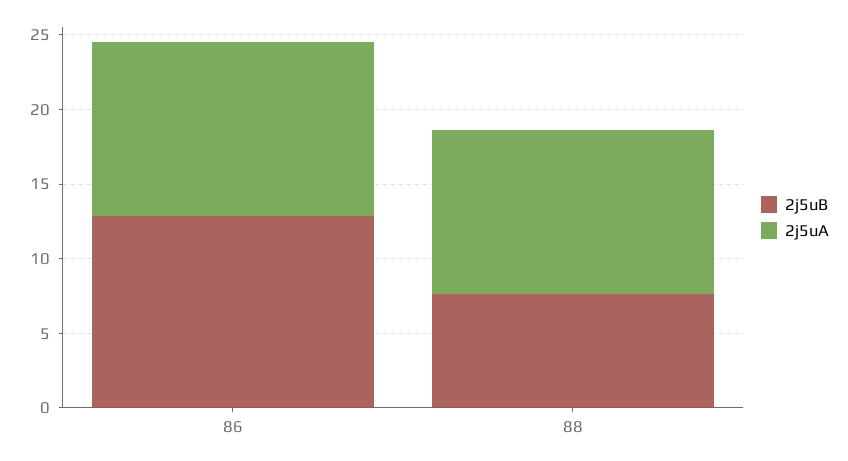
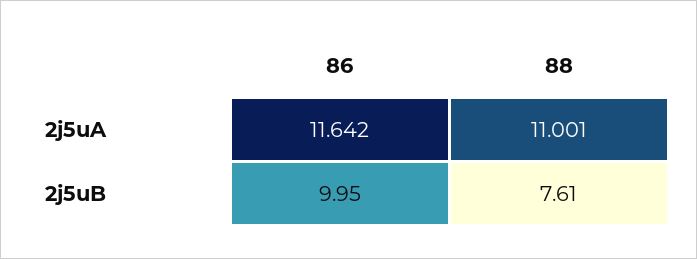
2j5uB, 86: 13 -> 9.95

